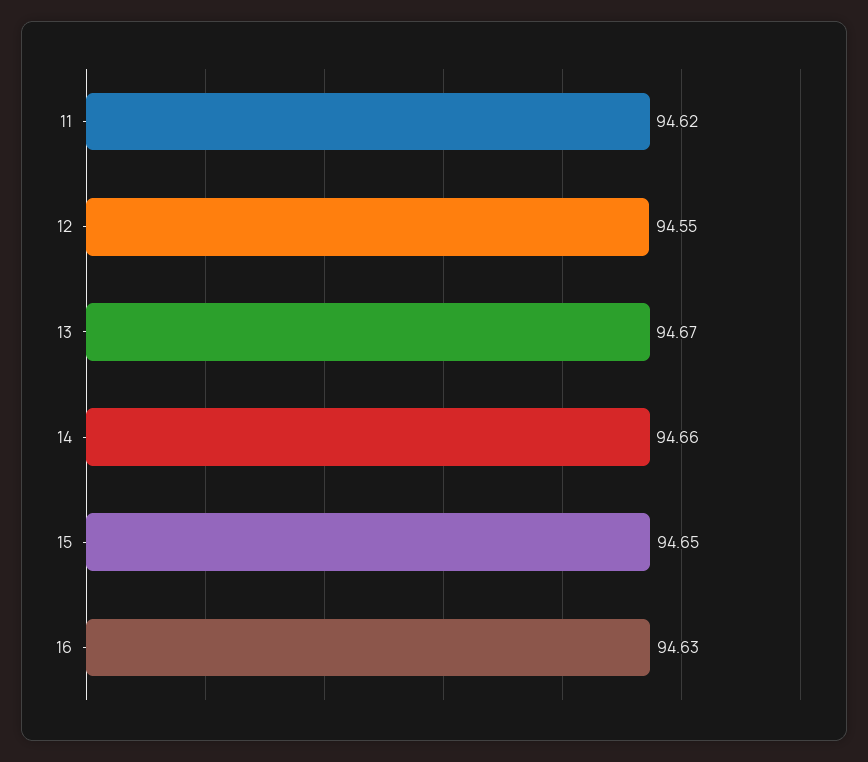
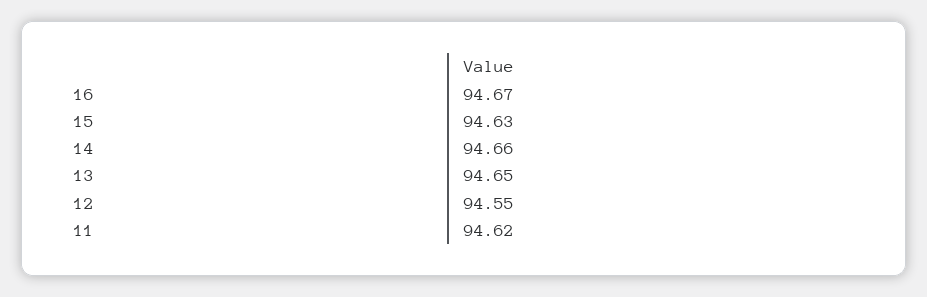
13: 94.67 -> 94.65
15: 94.65 -> 94.63
16: 94.63 -> 94.67

